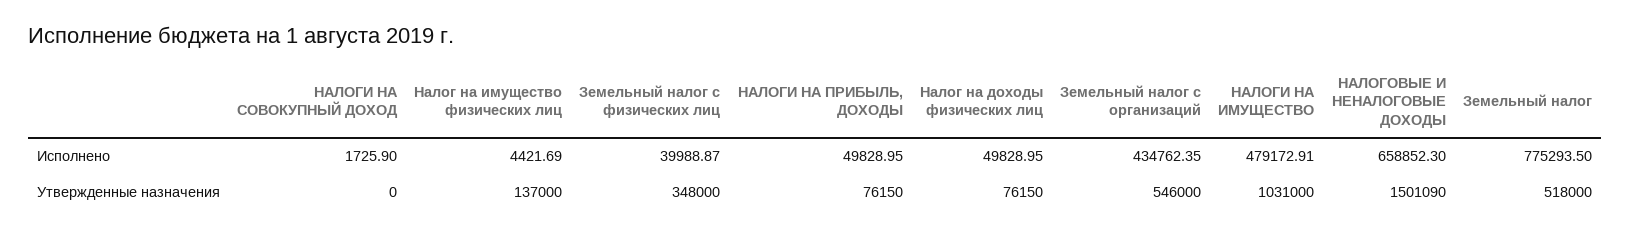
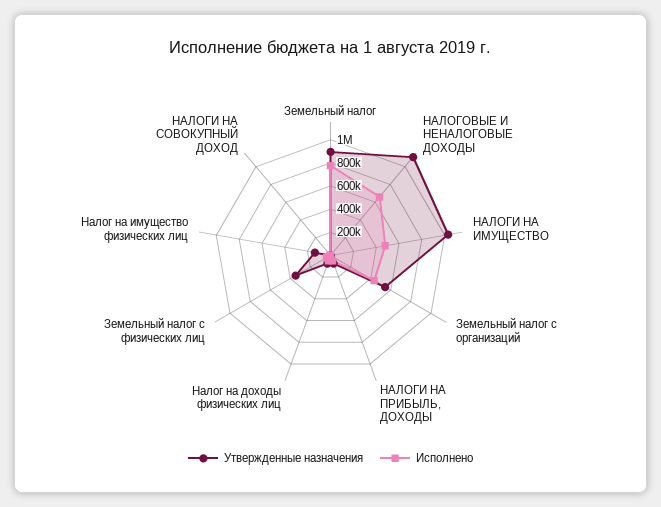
Утвержденные назначения, НАЛОГОВЫЕ И НЕНАЛОГОВЫЕ ДОХОДЫ: 1501090 -> 1100000
Утвержденные назначения, Земельный налог: 518000 -> 900000

